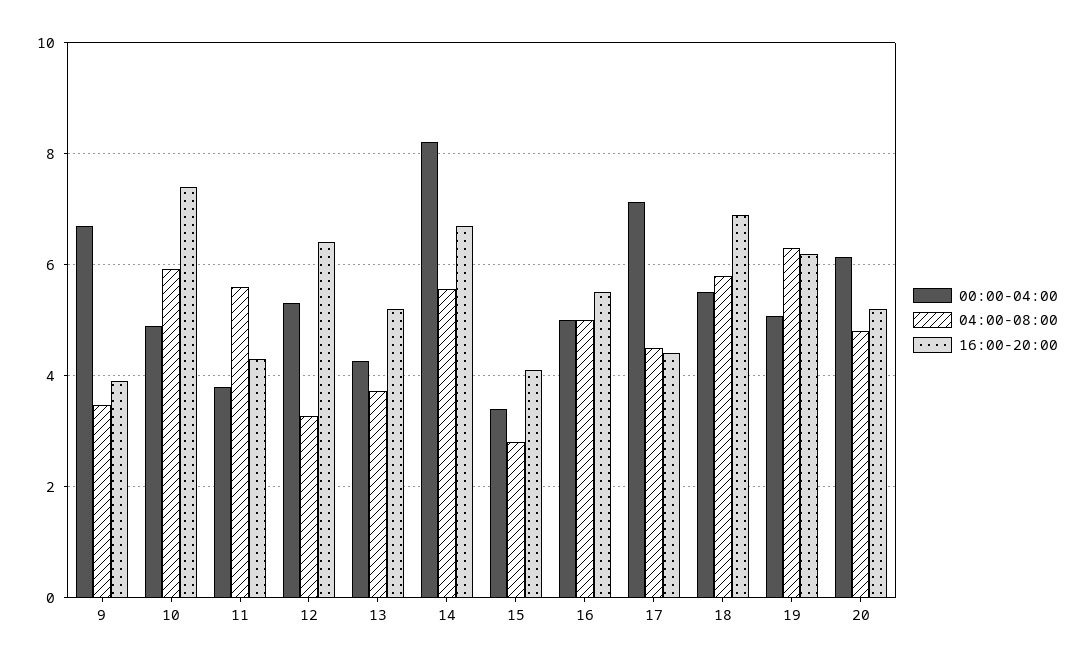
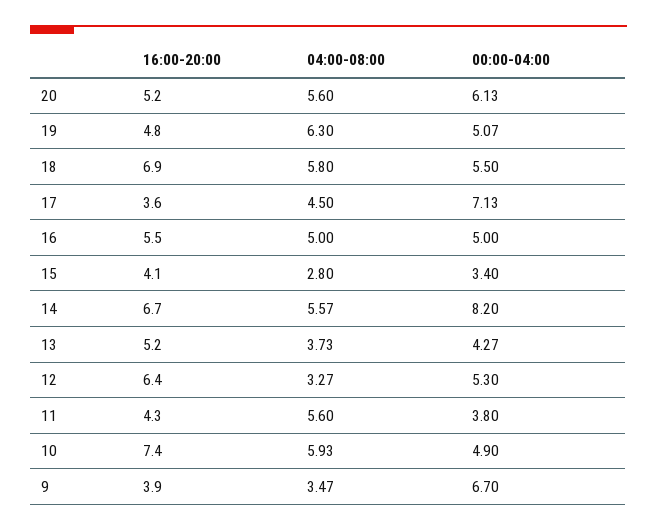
16:00-20:00, 17: 4.4 -> 3.6
16:00-20:00, 19: 6.2 -> 4.8
04:00-08:00, 20: 4.8 -> 5.6

